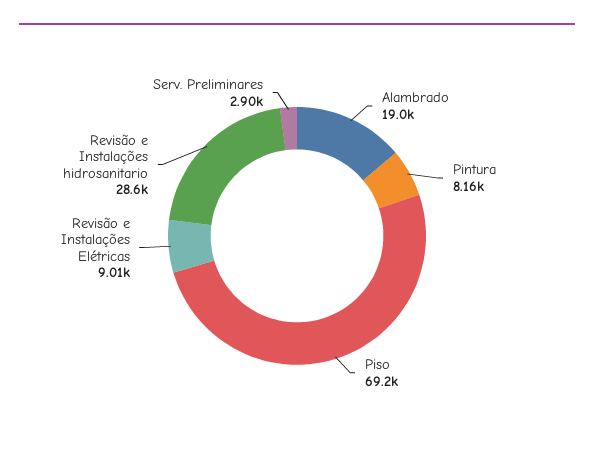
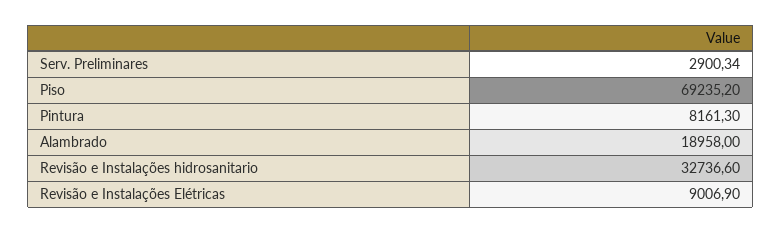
Revisão e Instalações hidrosanitario: 28600 -> 32736.6

